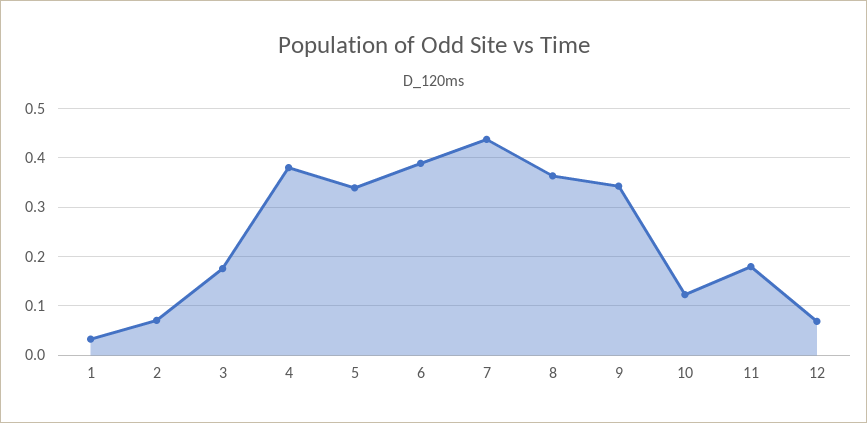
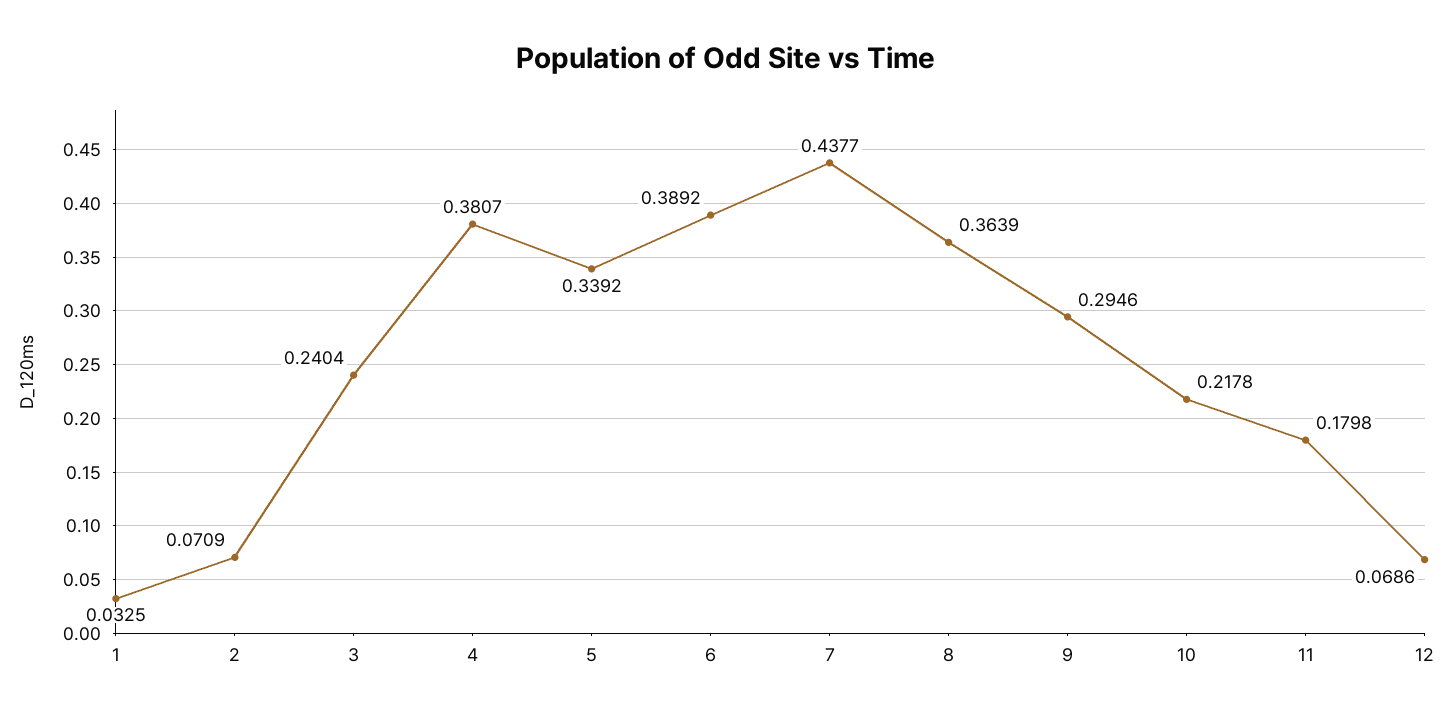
3: 0.18 -> 0.2404
9: 0.34 -> 0.2946
10: 0.12 -> 0.2178

